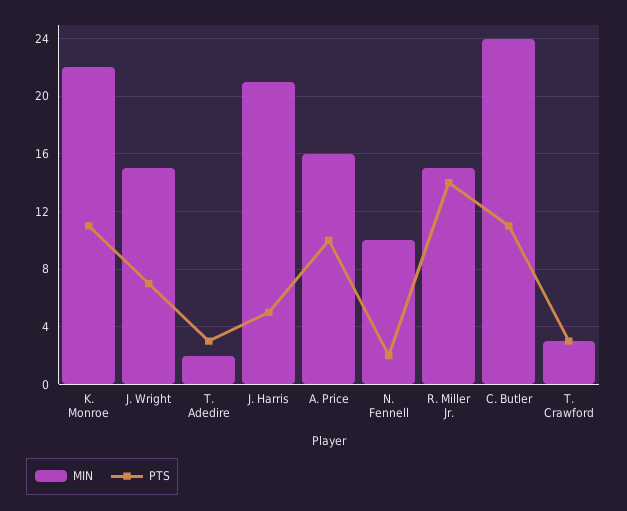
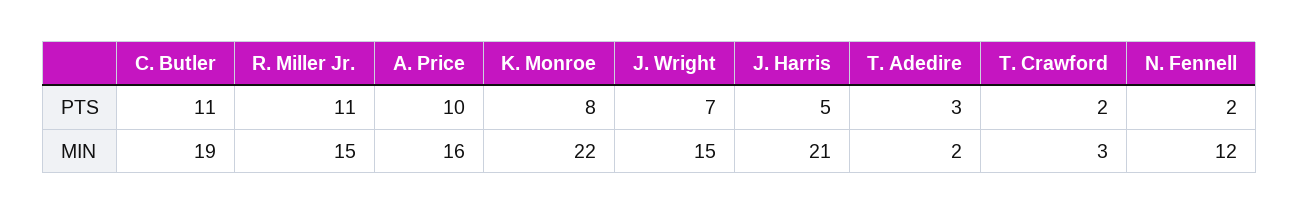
PTS, K. Monroe: 11 -> 8
MIN, N. Fennell: 10 -> 12
PTS, R. Miller Jr.: 14 -> 11
MIN, C. Butler: 24 -> 19
PTS, T. Crawford: 3 -> 2

